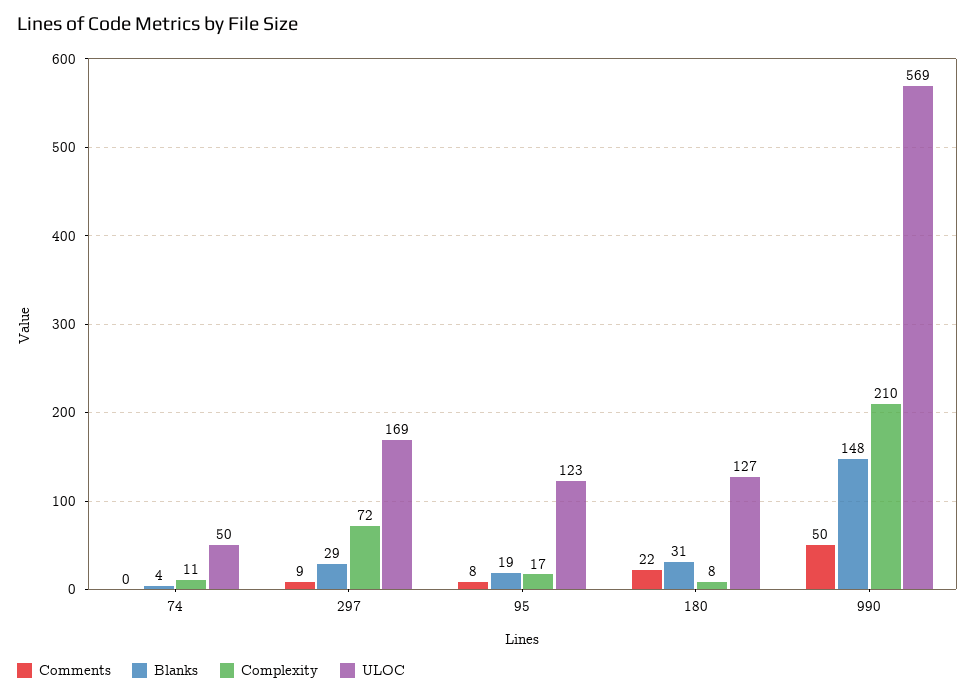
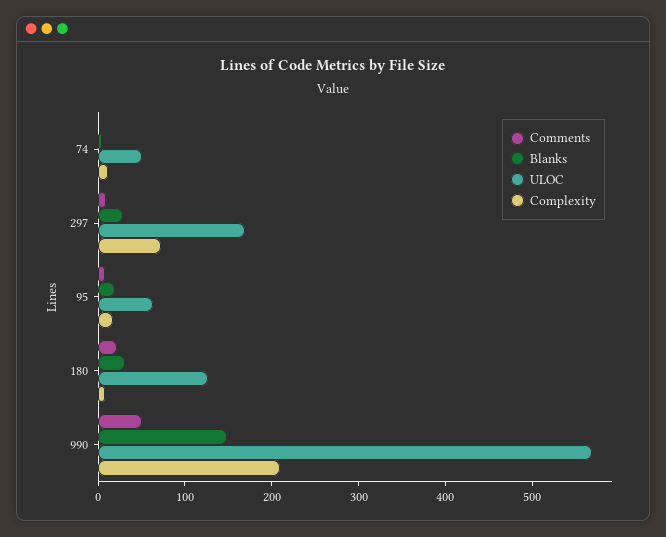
ULOC, 95: 123 -> 60

